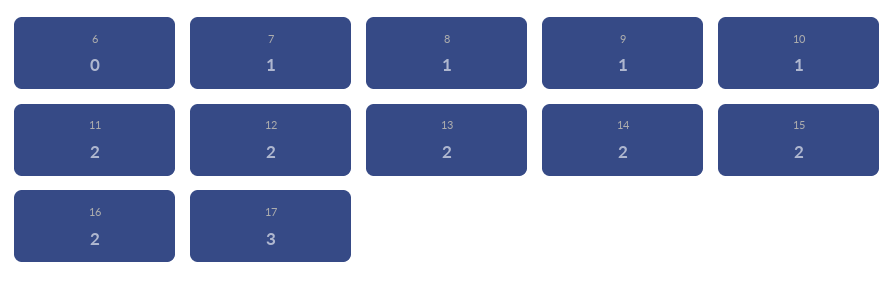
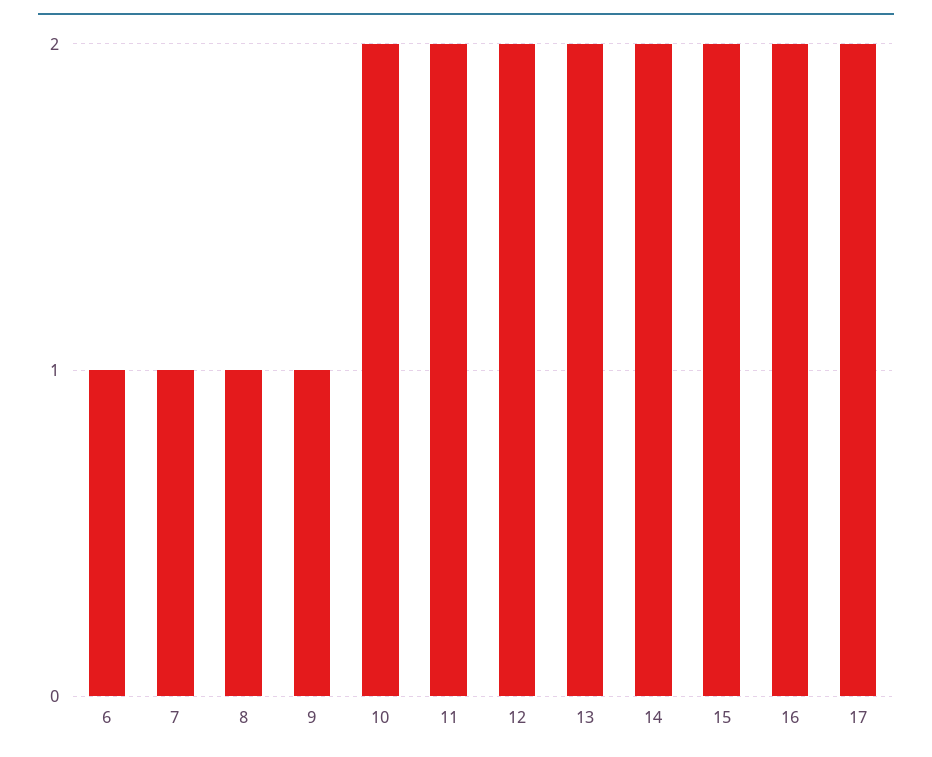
6: 0 -> 1
10: 1 -> 2
17: 3 -> 2

